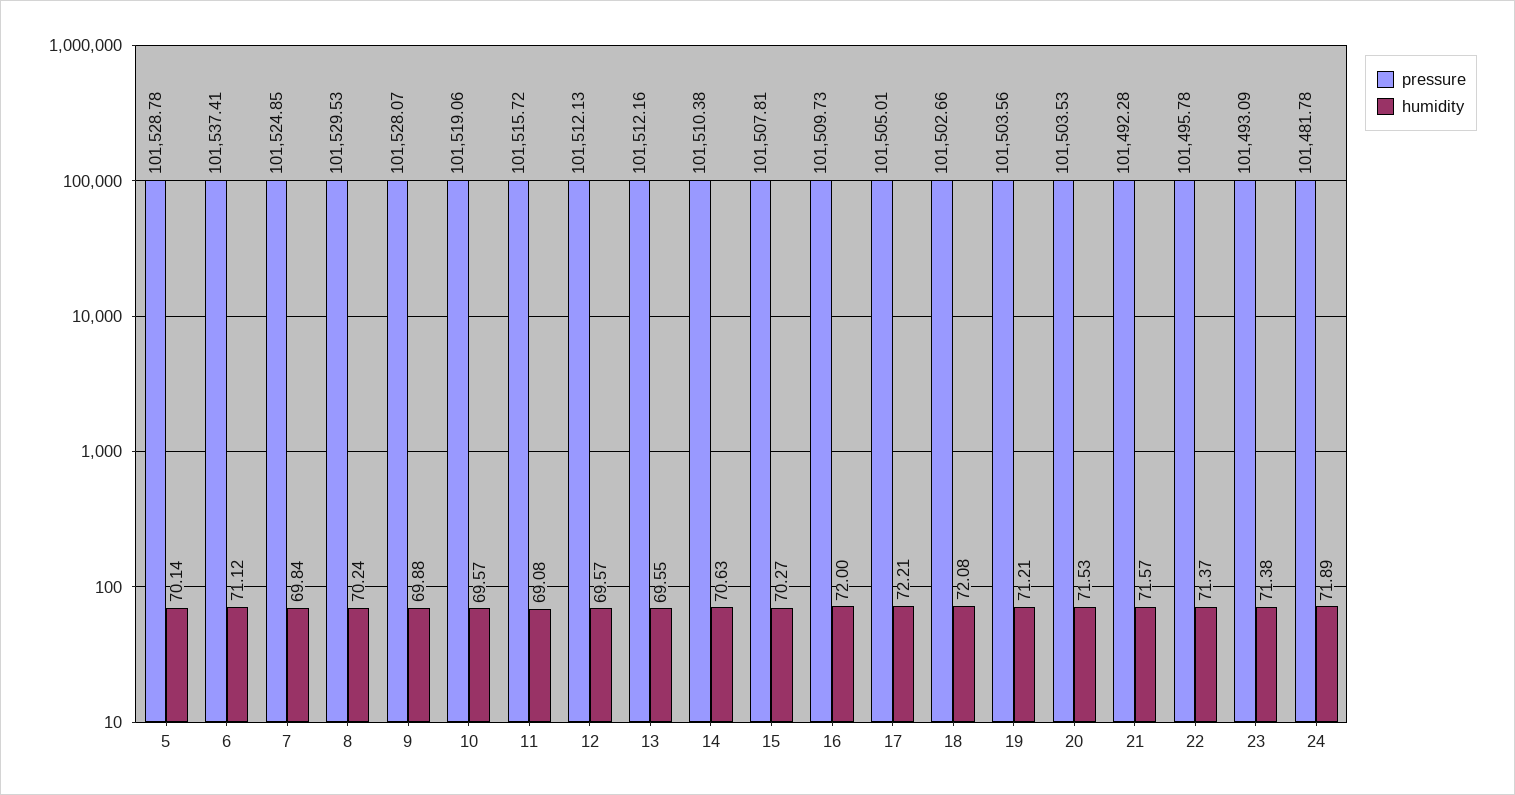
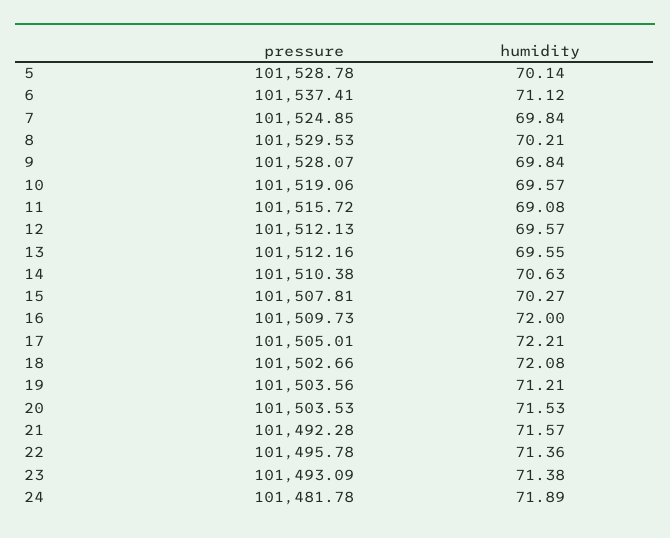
humidity, 8: 70.24 -> 70.21
humidity, 9: 69.88 -> 69.84
humidity, 22: 71.37 -> 71.36

